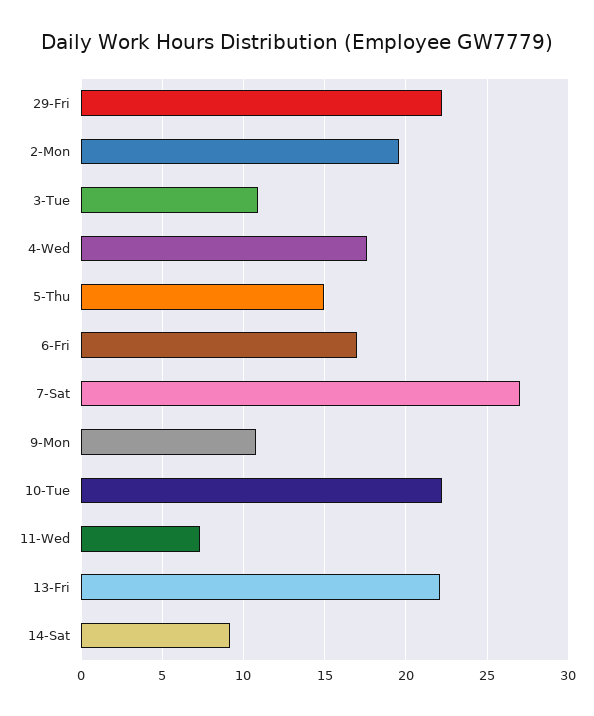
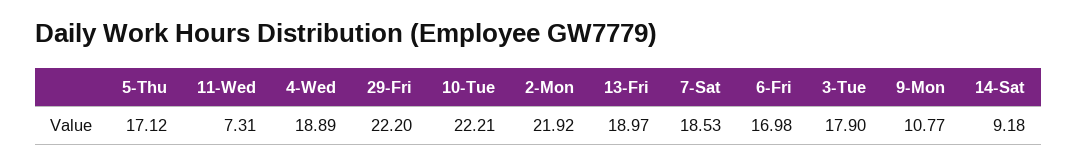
2-Mon: 19.5 -> 21.92
3-Tue: 11 -> 17.9
4-Wed: 17.5 -> 18.89
5-Thu: 15 -> 17.12
7-Sat: 27 -> 18.53
13-Fri: 22 -> 18.97

